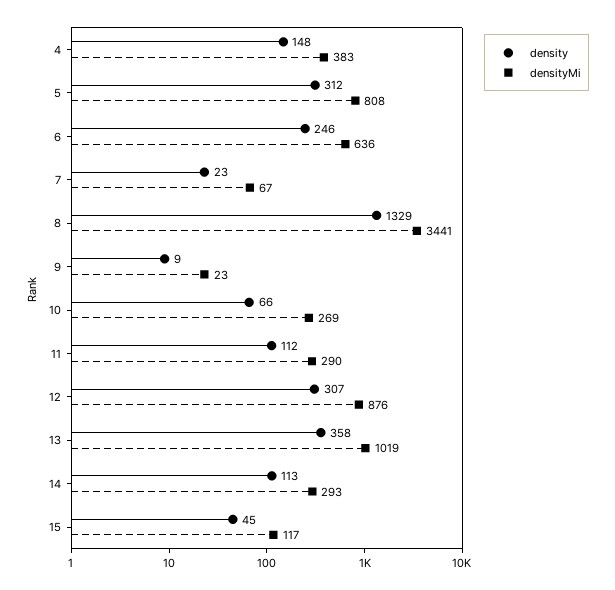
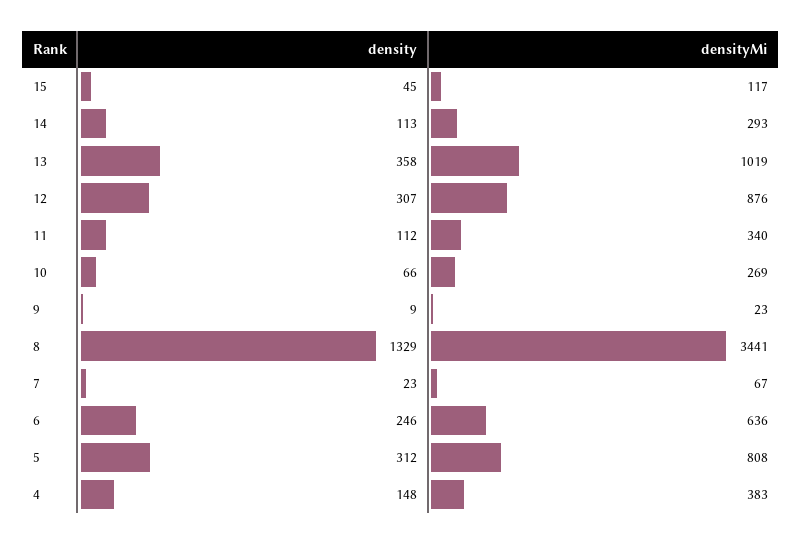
densityMi, 11: 290 -> 340

